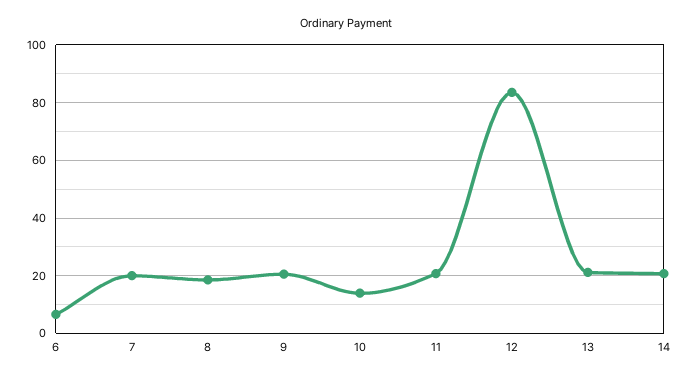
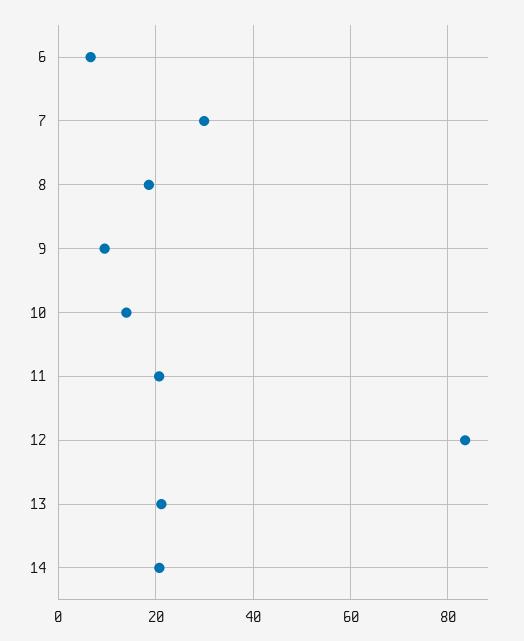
7: 20 -> 30
9: 20 -> 10

